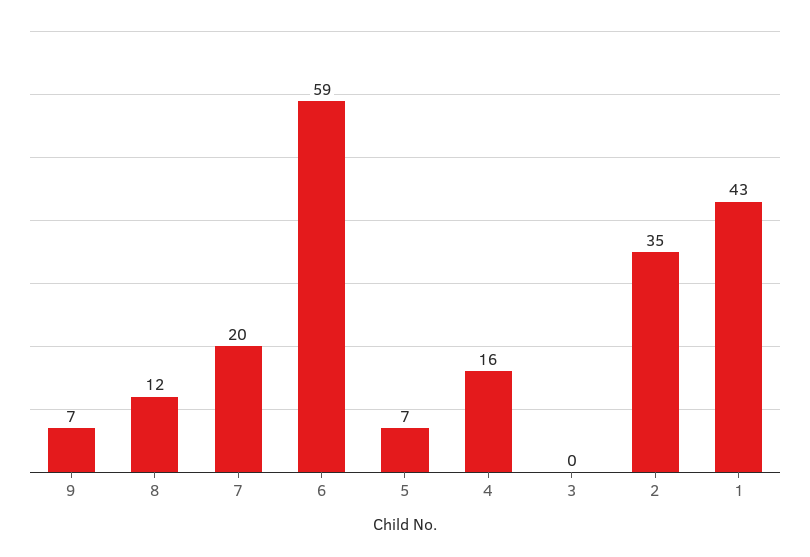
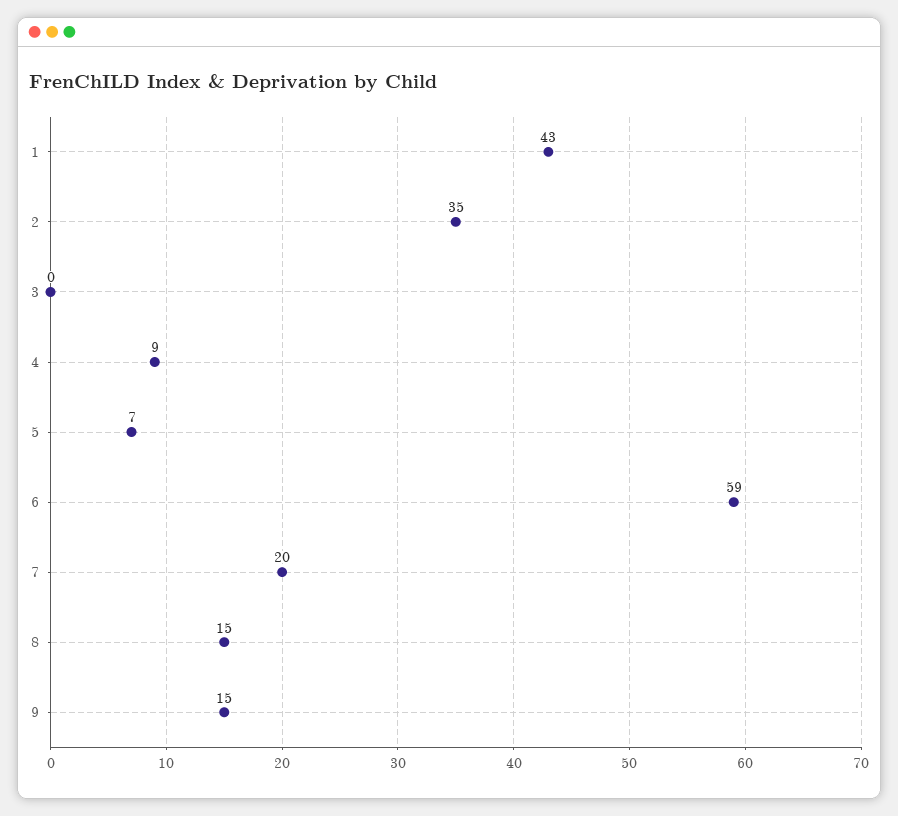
9: 7 -> 15
8: 12 -> 15
4: 16 -> 9

